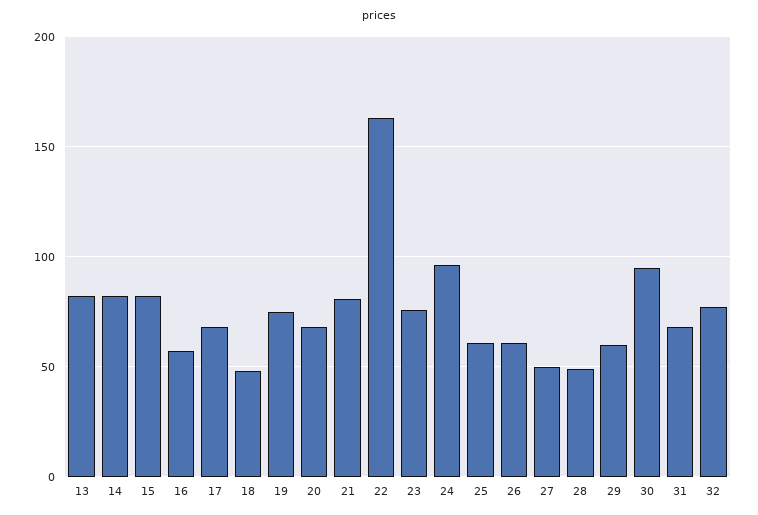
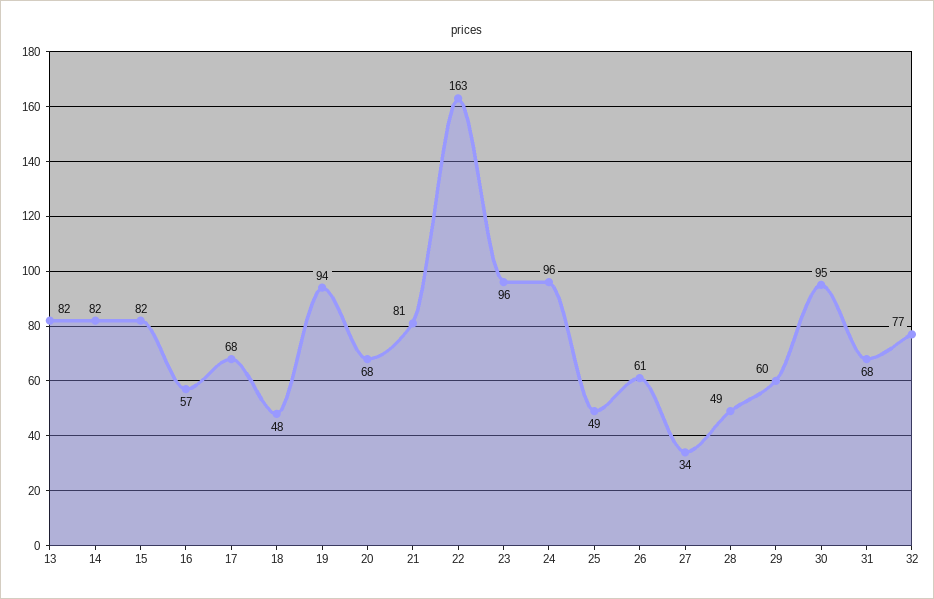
19: 75 -> 94
23: 75 -> 96
25: 60 -> 49
27: 50 -> 34

